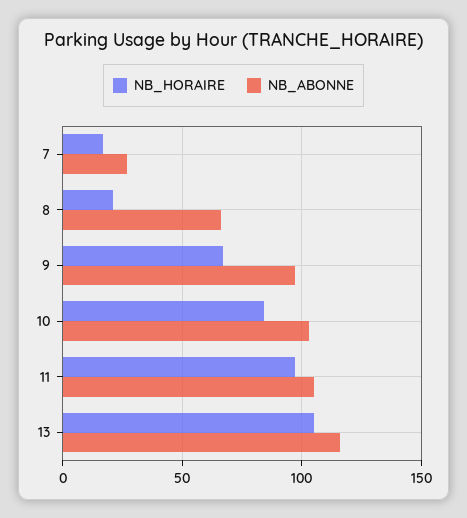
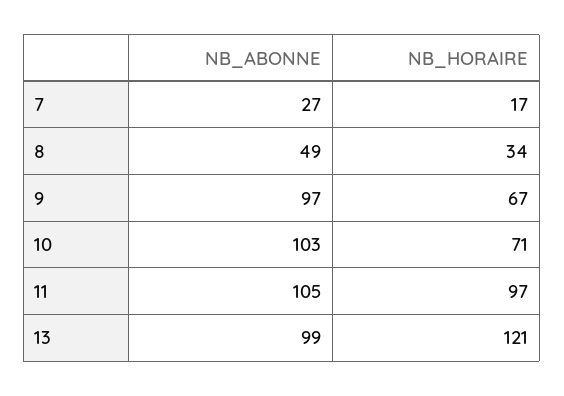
NB_HORAIRE, 8: 20 -> 34
NB_ABONNE, 8: 65 -> 49
NB_HORAIRE, 10: 85 -> 71
NB_HORAIRE, 13: 105 -> 121
NB_ABONNE, 13: 115 -> 99

